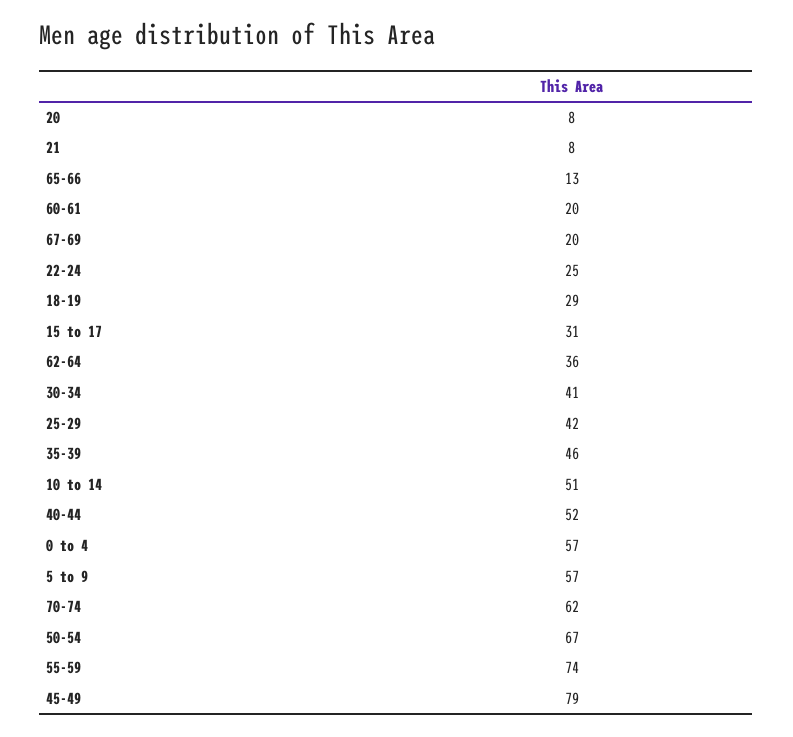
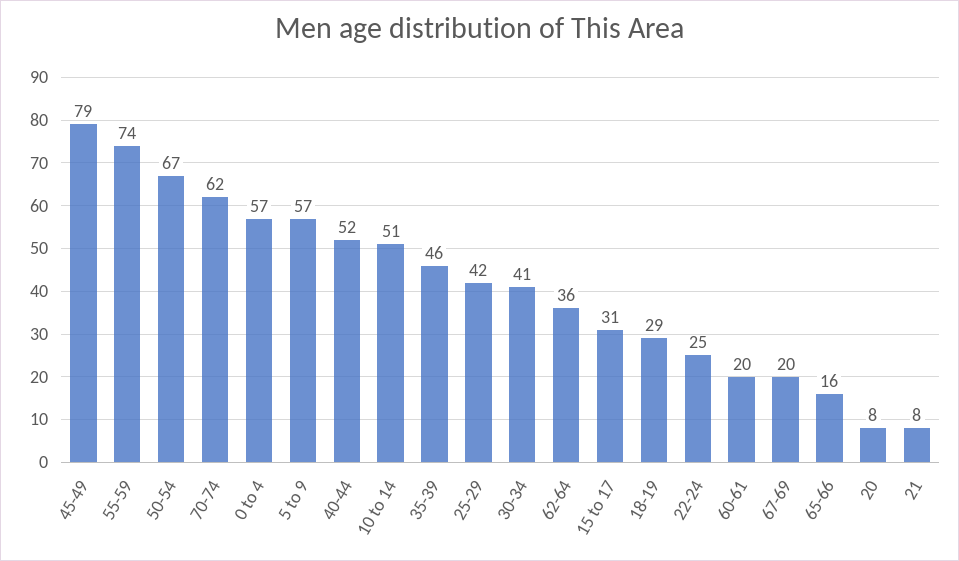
65-66: 13 -> 16

